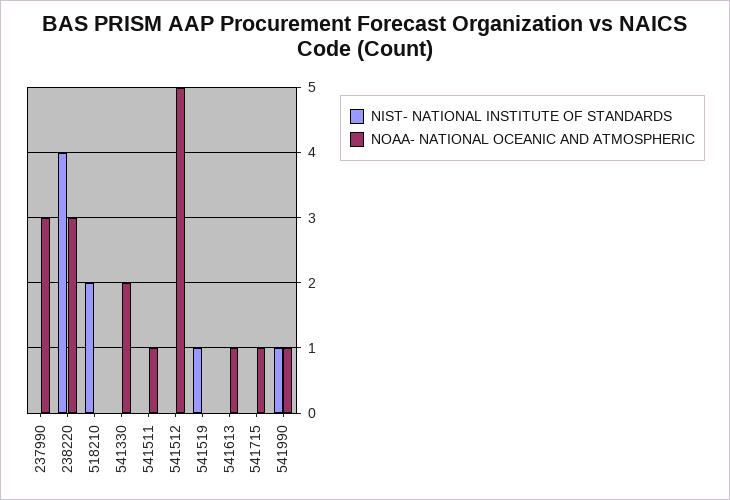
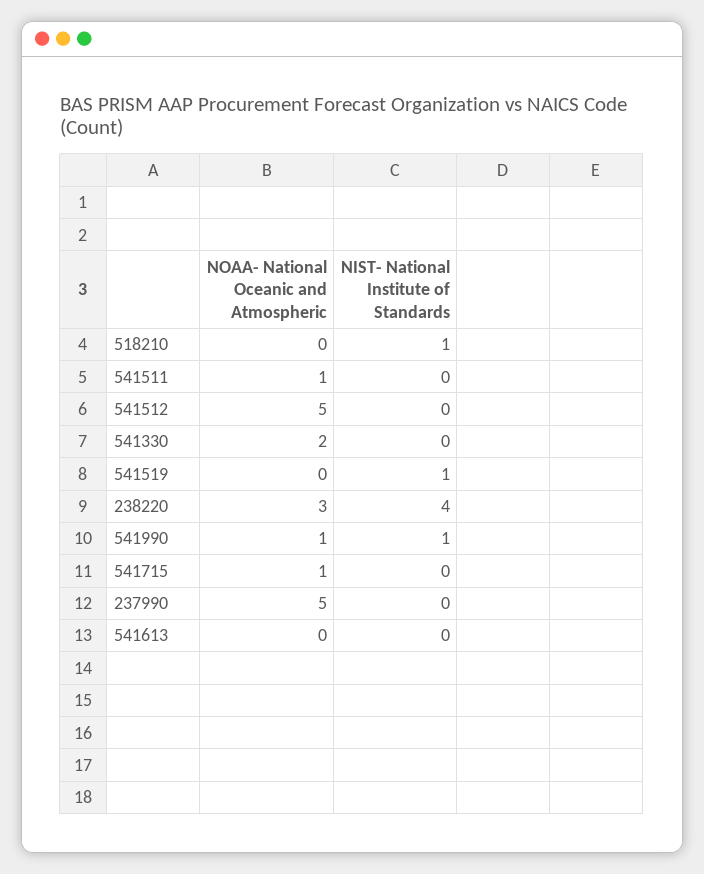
NOAA- NATIONAL OCEANIC AND ATMOSPHERIC, 237990: 3 -> 5
NIST- NATIONAL INSTITUTE OF STANDARDS, 518210: 2 -> 1
NOAA- NATIONAL OCEANIC AND ATMOSPHERIC, 541613: 1 -> 0

